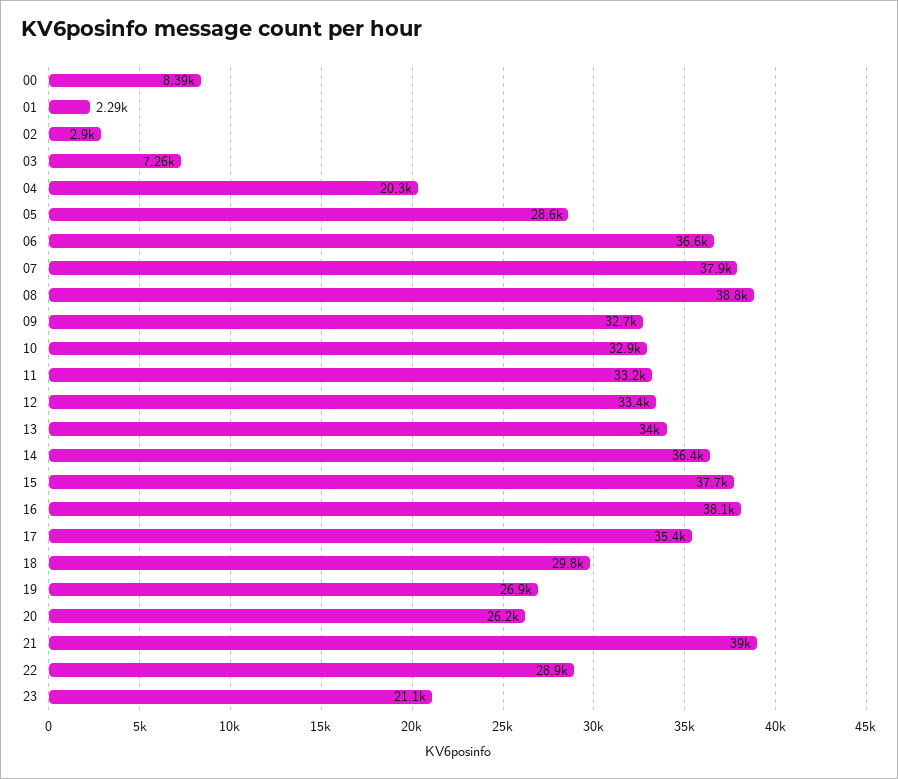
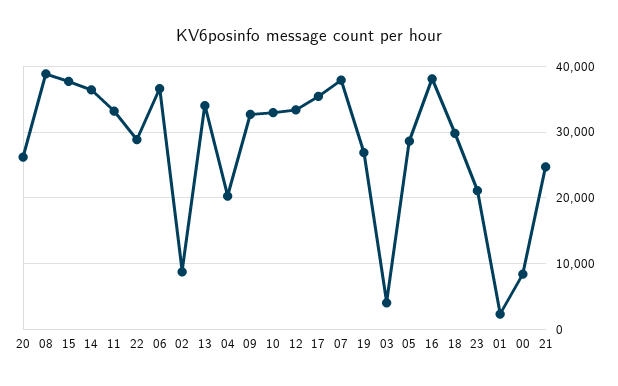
02: 2900 -> 9000
03: 7260 -> 4000
21: 39000 -> 25000

